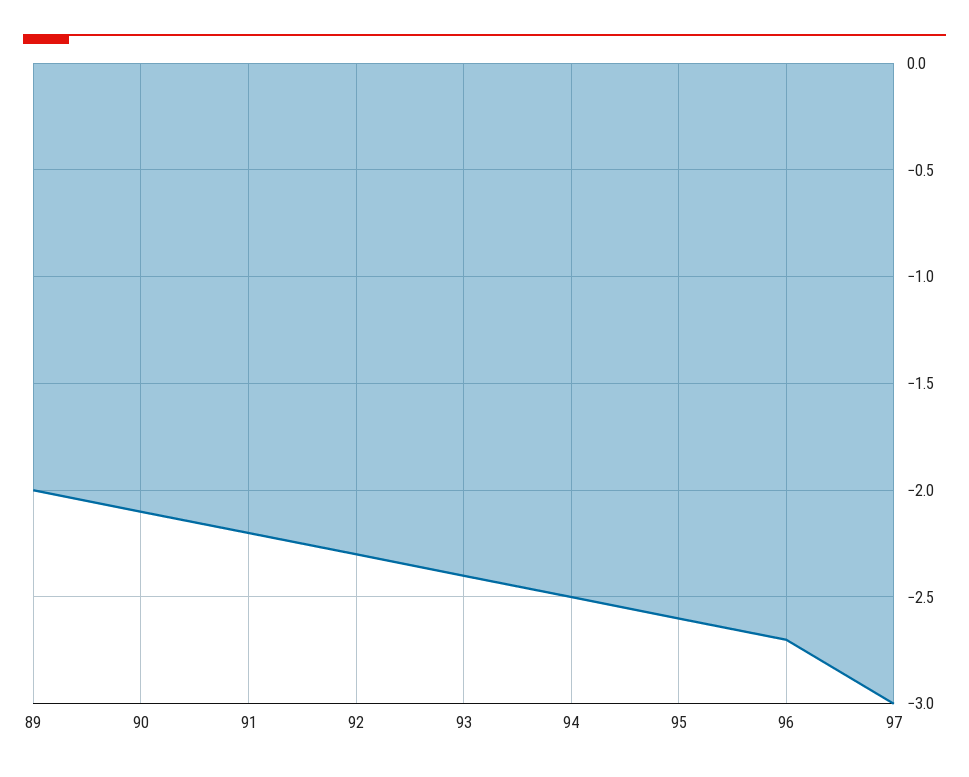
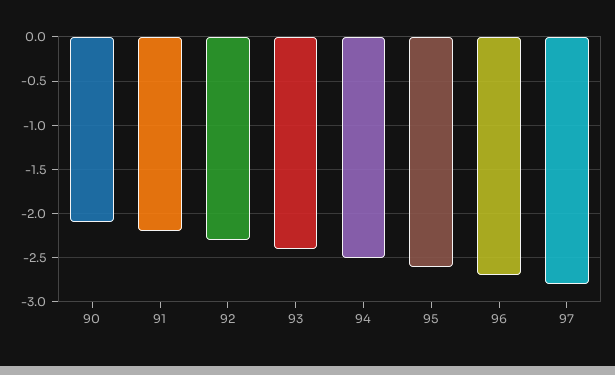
89: -2 -> none
97: -3 -> -2.8

